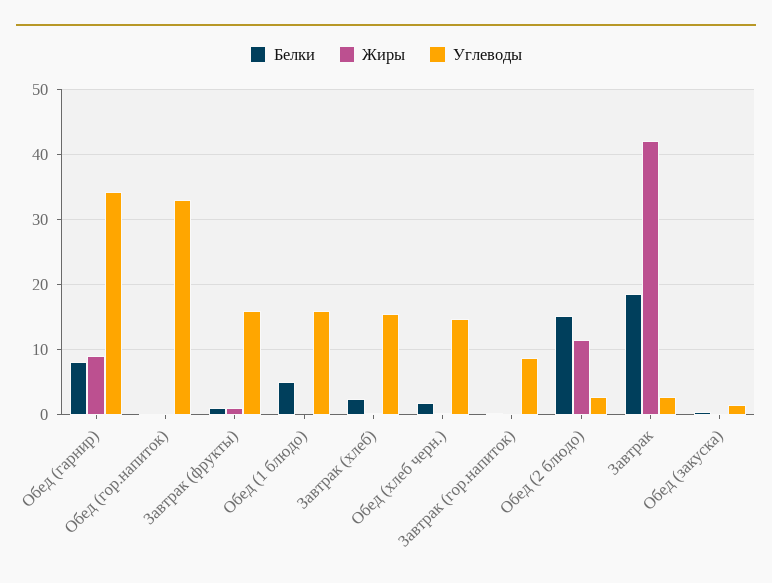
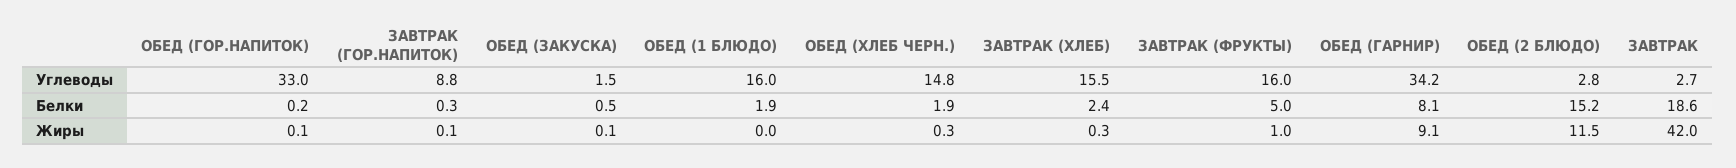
Белки, Завтрак (фрукты): 1 -> 5
Белки, Обед (1 блюдо): 5 -> 1.9

